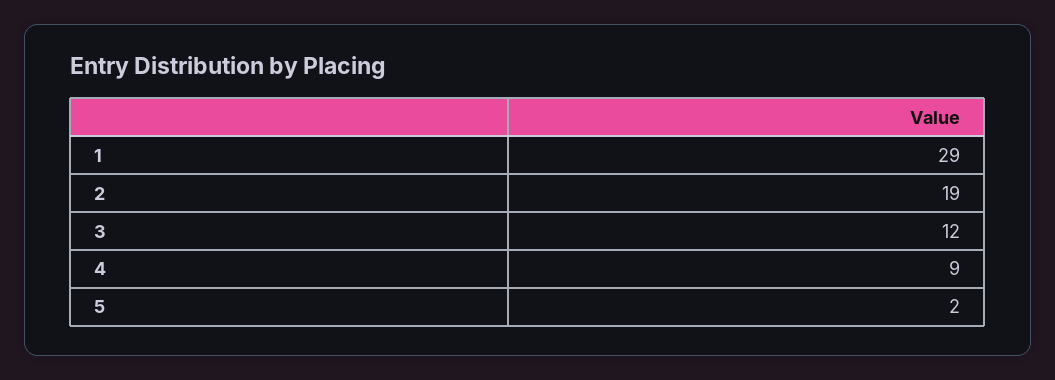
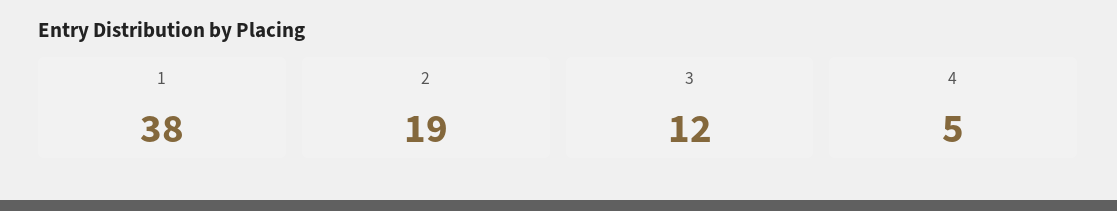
1: 29 -> 38
4: 9 -> 5
5: 2 -> none

